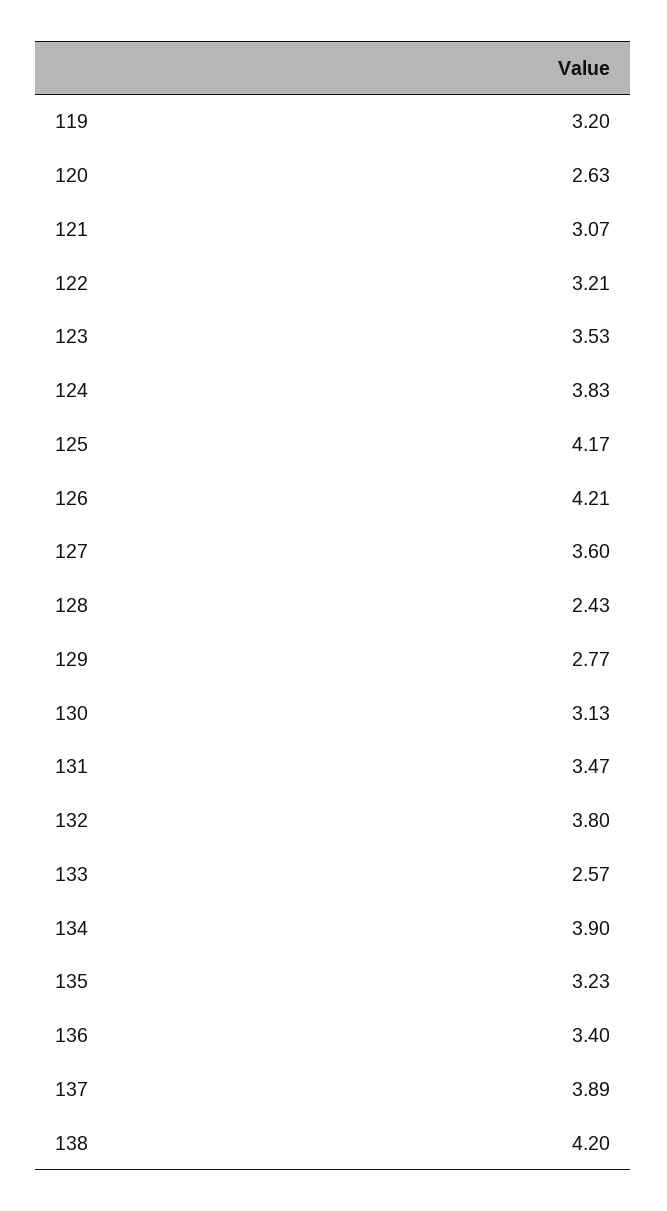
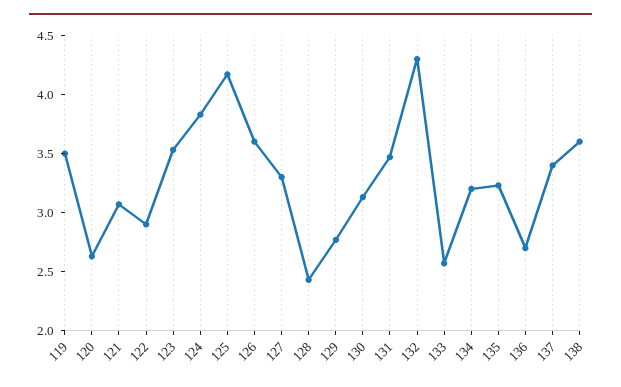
119: 3.2 -> 3.5
122: 3.21 -> 2.9
126: 4.21 -> 3.6
127: 3.6 -> 3.3
132: 3.8 -> 4.3
134: 3.9 -> 3.2
136: 3.4 -> 2.7
137: 3.89 -> 3.4
138: 4.2 -> 3.6

